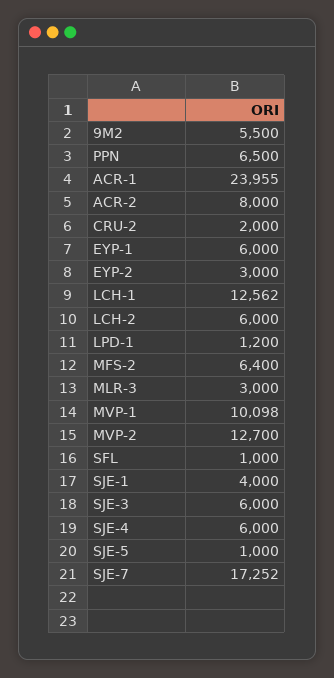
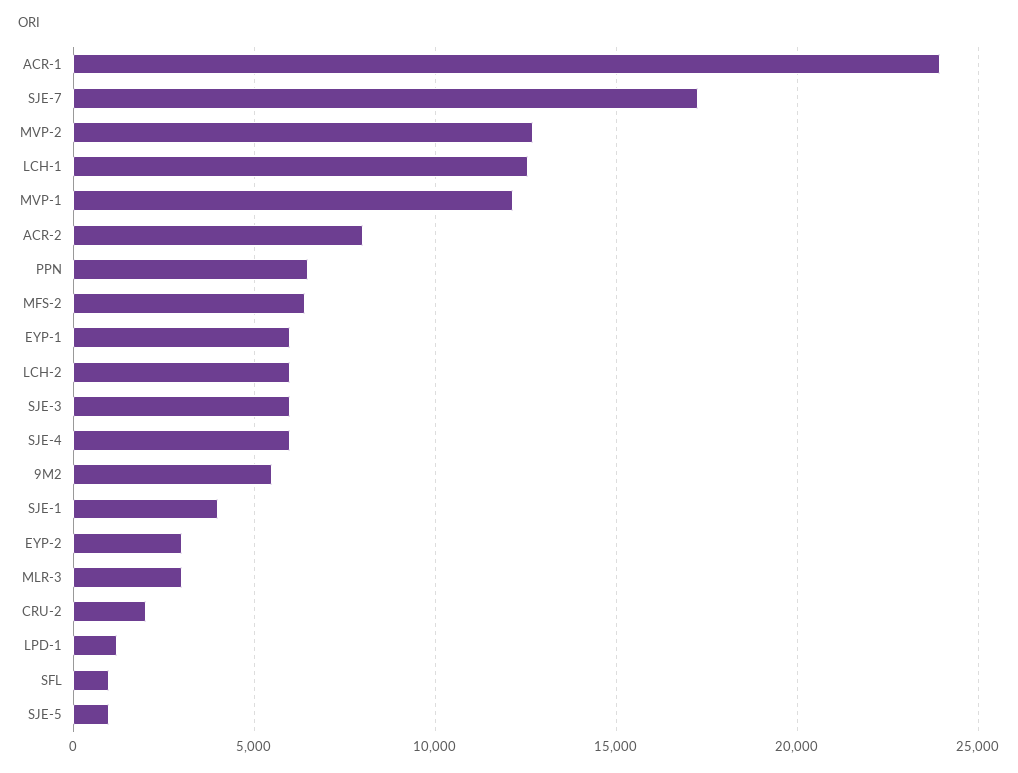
MVP-1: 10098 -> 12000

